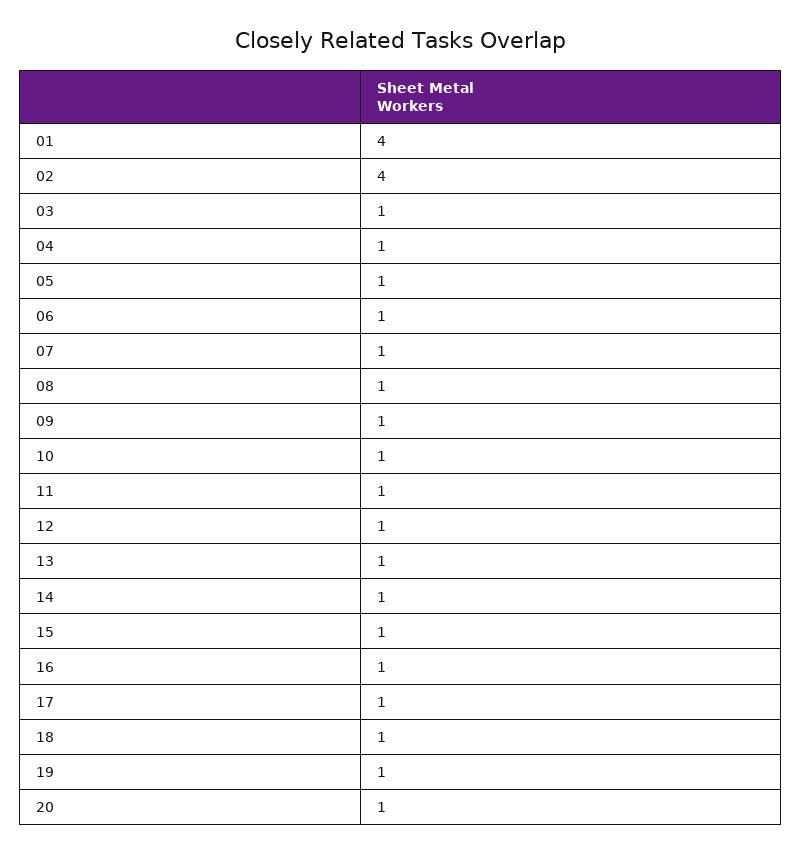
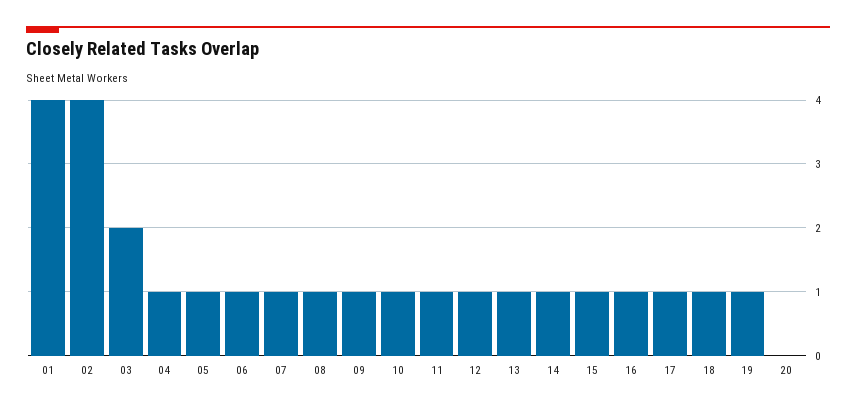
03: 1 -> 2
20: 1 -> 0

